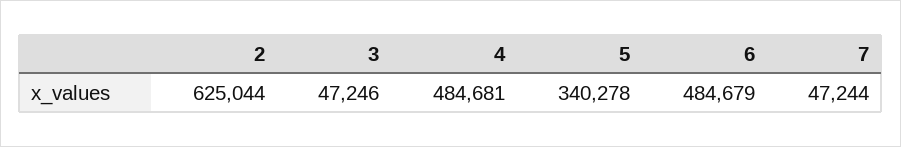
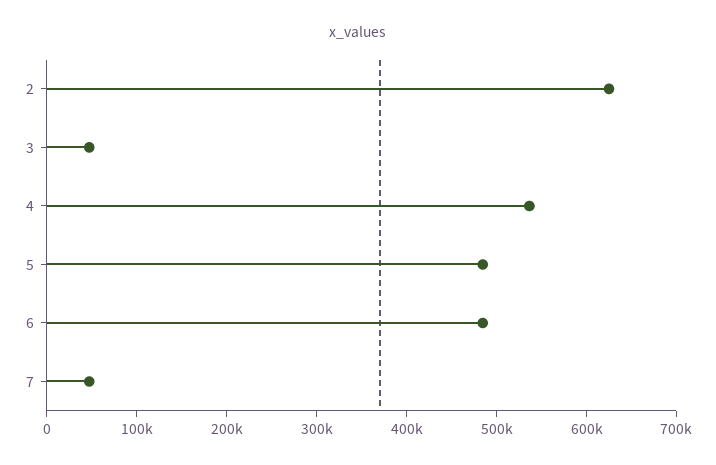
4: 484681 -> 540000
5: 340278 -> 480000

